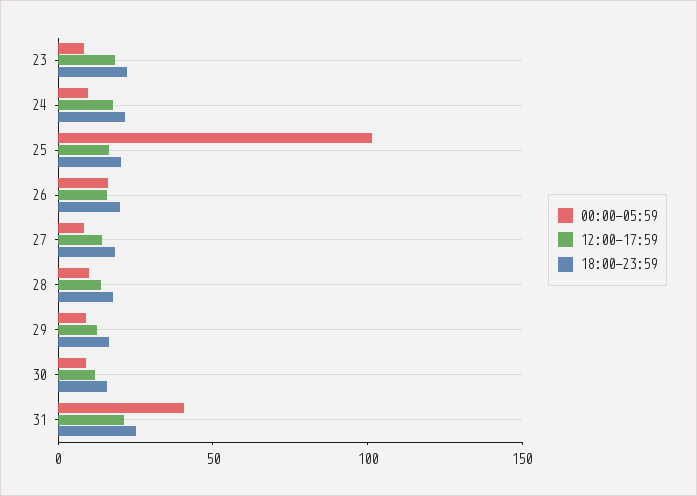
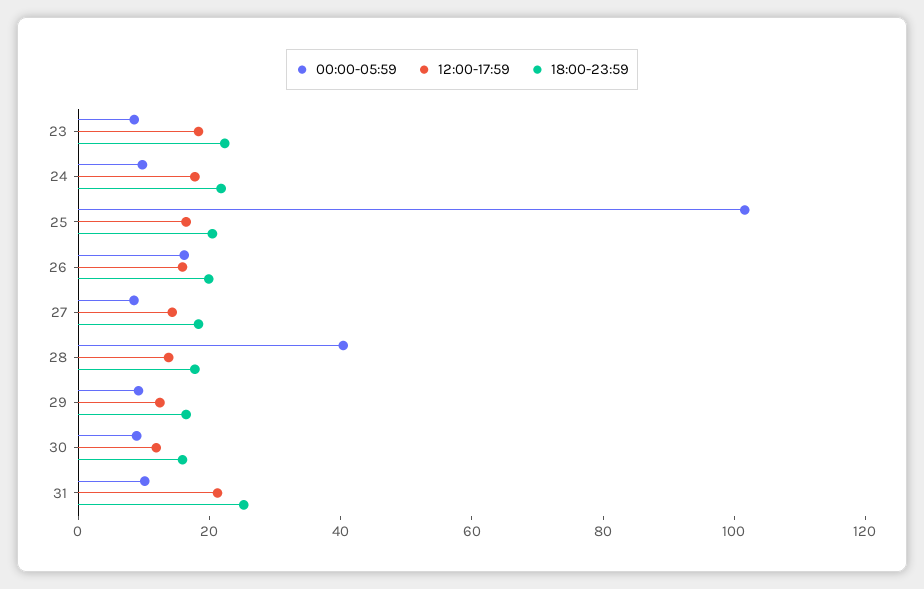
00:00-05:59, 28: 10 -> 40
00:00-05:59, 31: 40 -> 10

